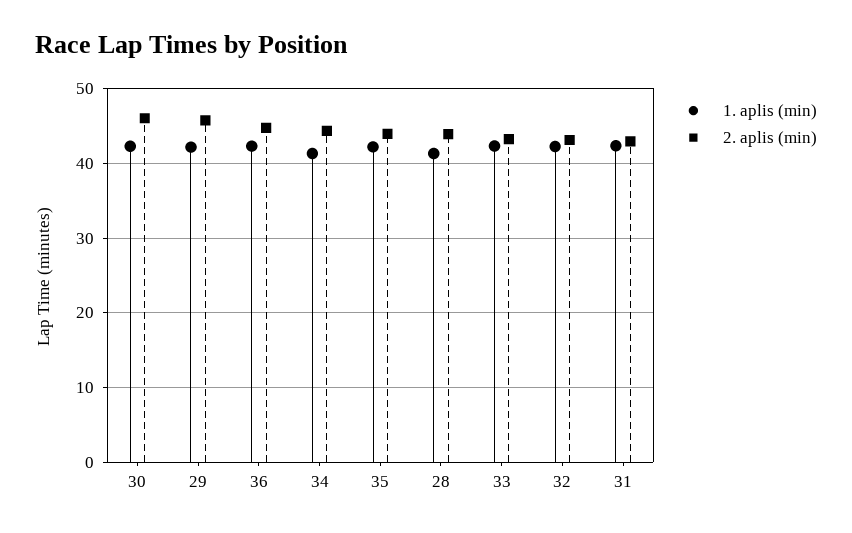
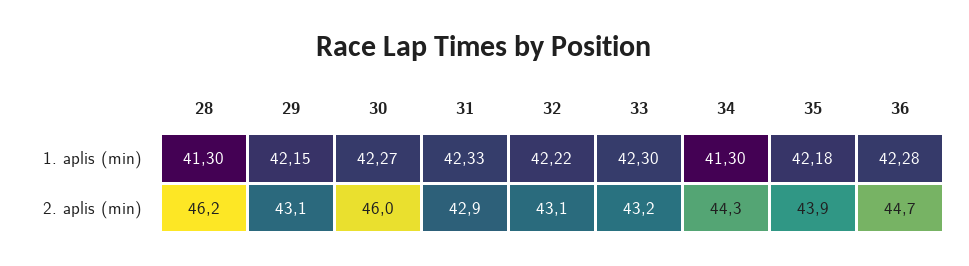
2. aplis (min), 29: 46 -> 43.1
2. aplis (min), 28: 44 -> 46.2

